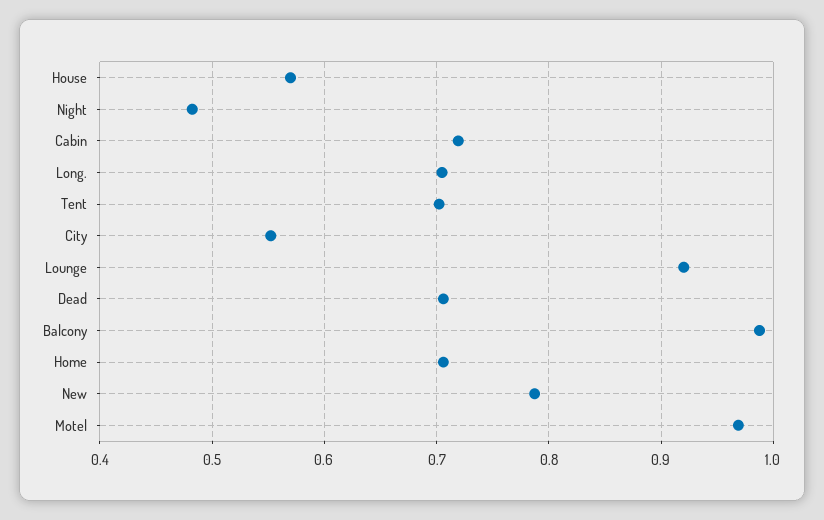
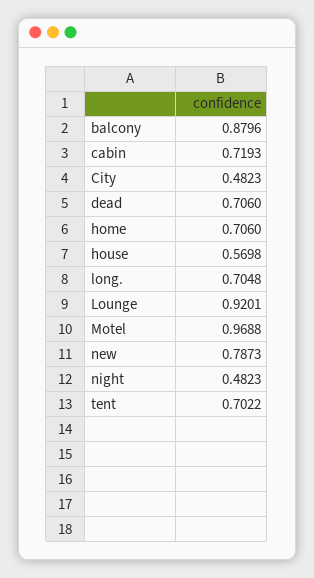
City: 0.55 -> 0.4823
Balcony: 0.99 -> 0.8796

